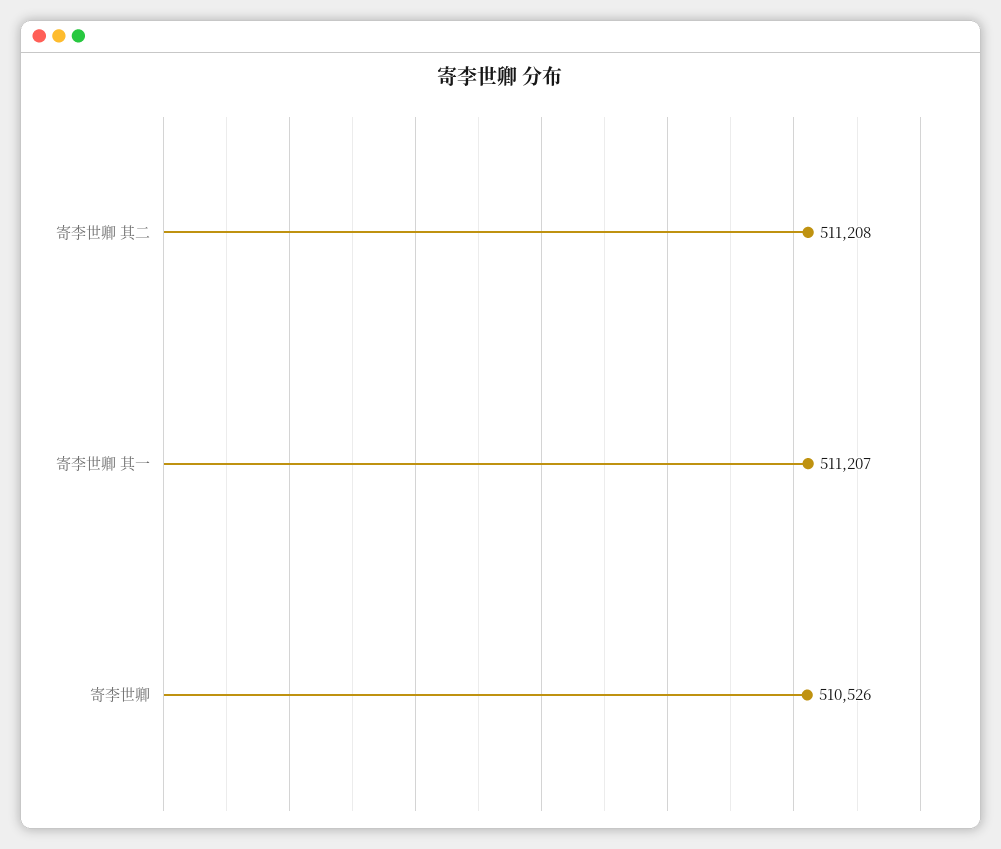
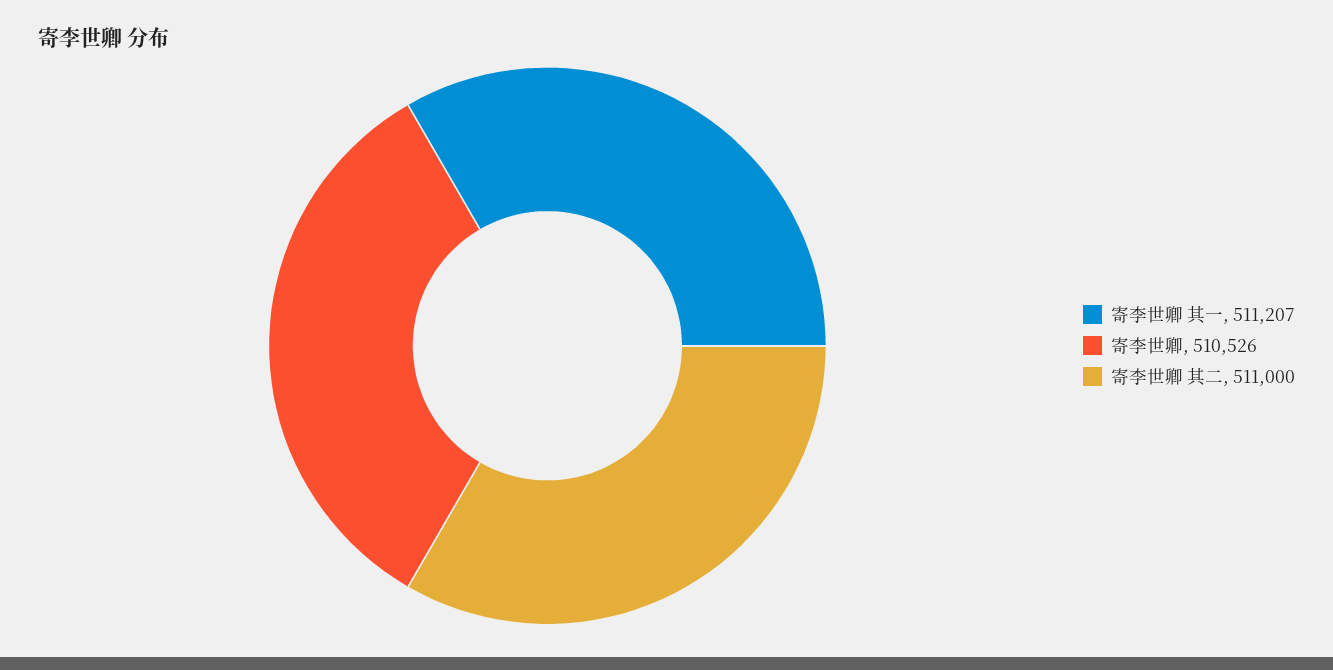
寄李世卿 其二: 511208 -> 511000

